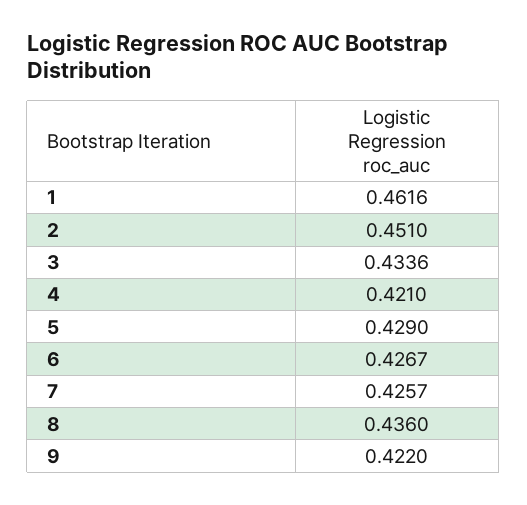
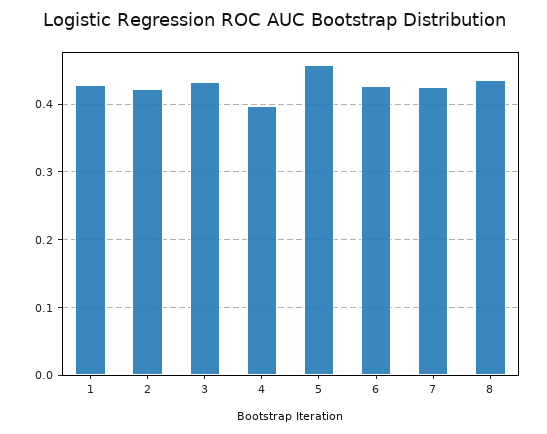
1: 0.4616 -> 0.43
2: 0.451 -> 0.42
4: 0.421 -> 0.4
5: 0.429 -> 0.46
9: 0.422 -> none

